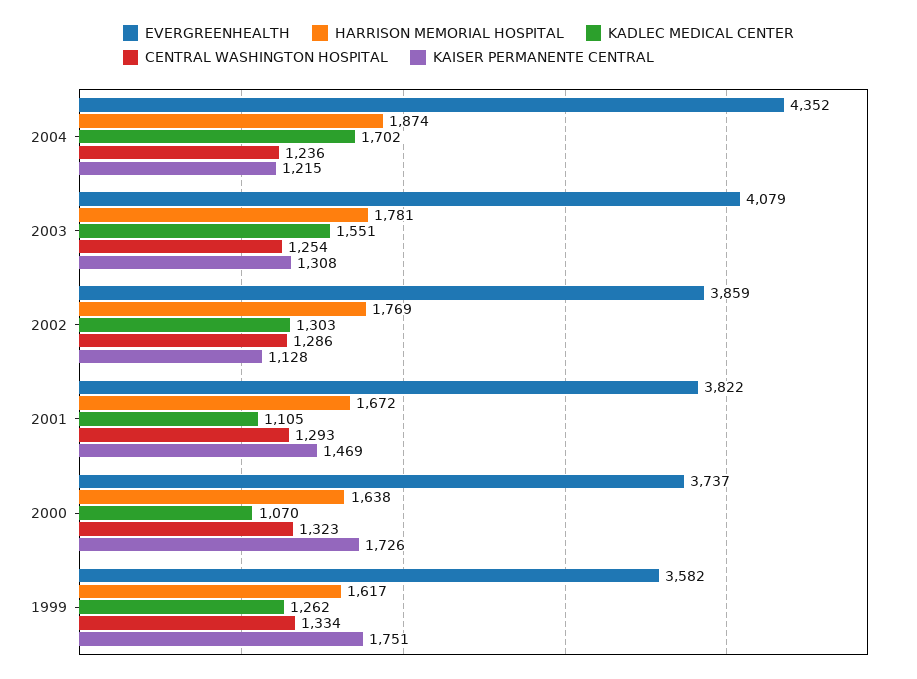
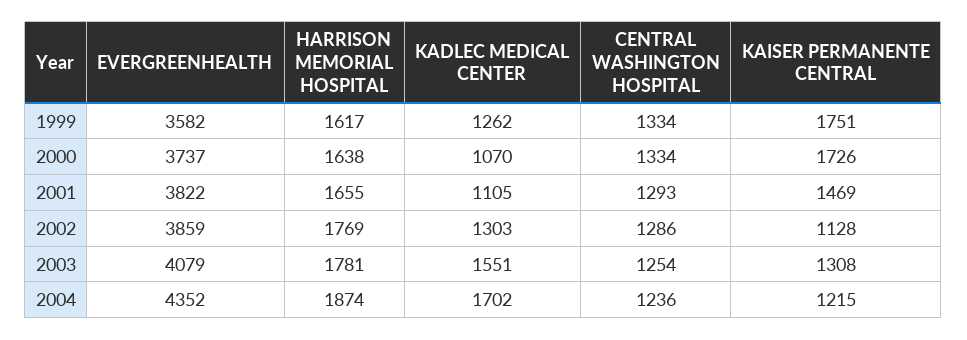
HARRISON MEMORIAL HOSPITAL, 2001: 1672 -> 1655
CENTRAL WASHINGTON HOSPITAL, 2000: 1323 -> 1334

